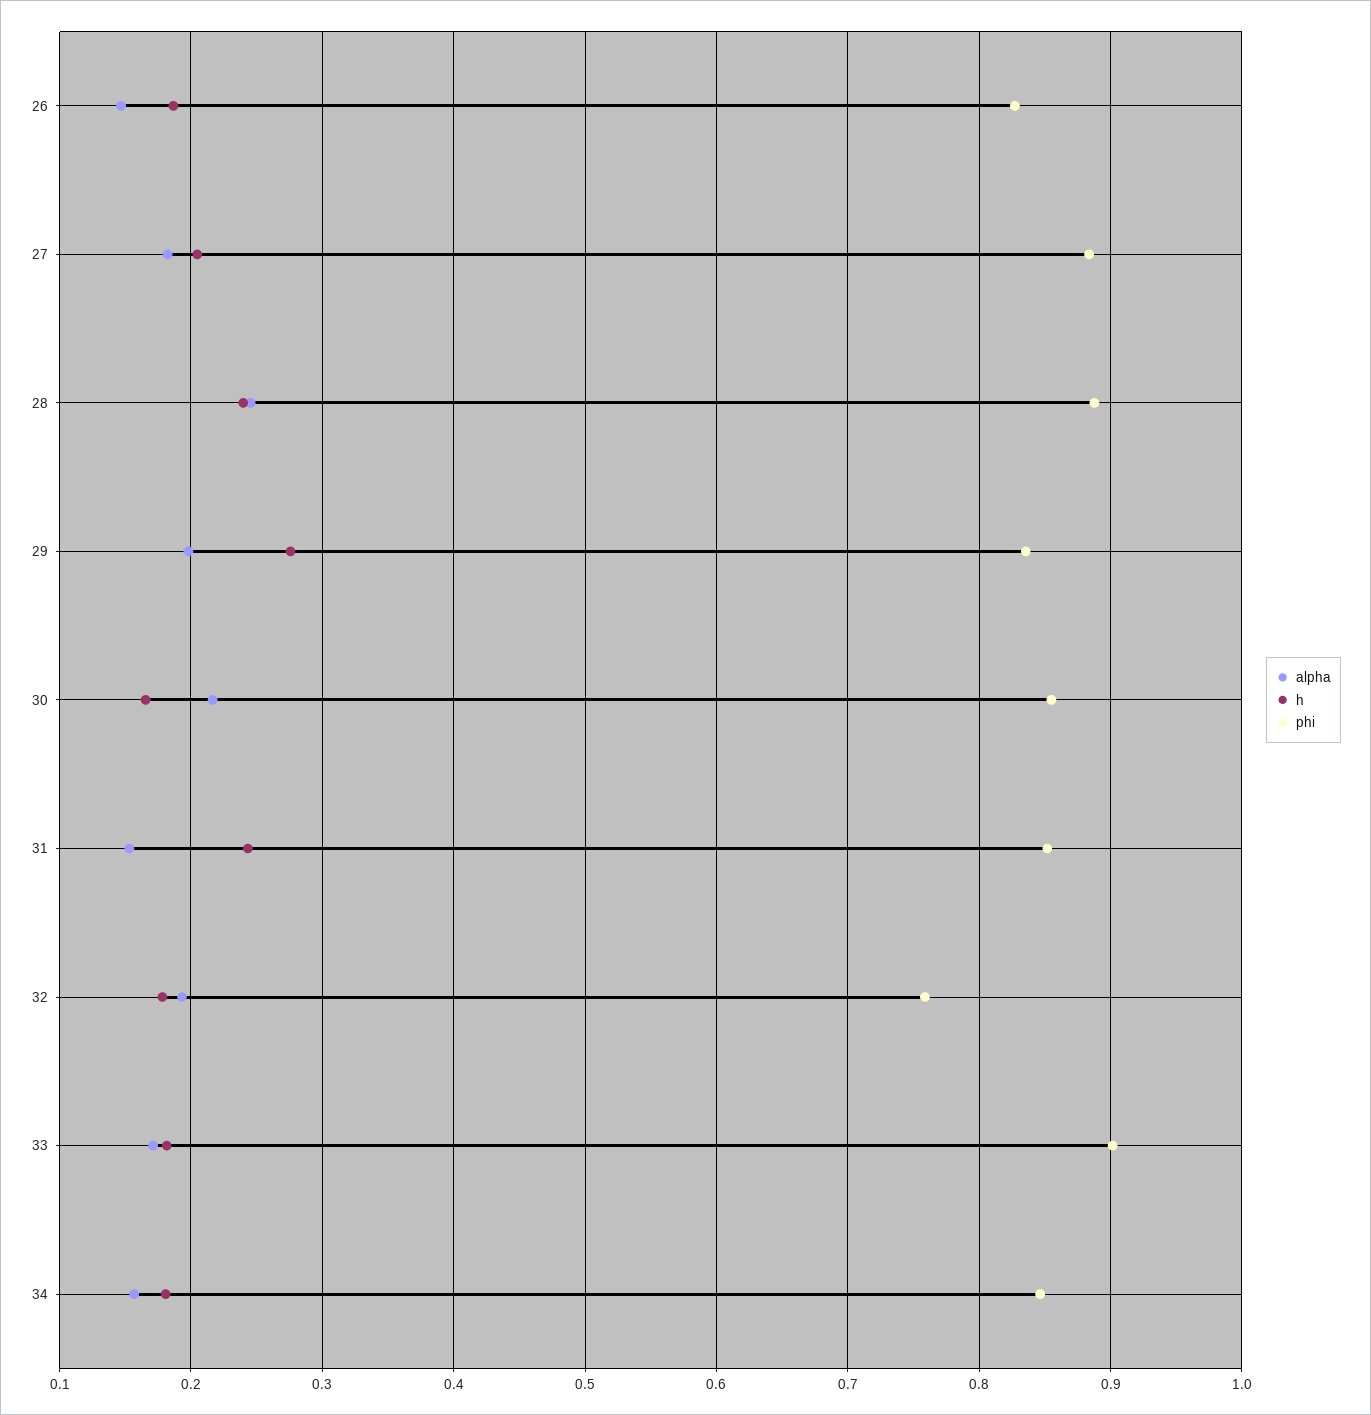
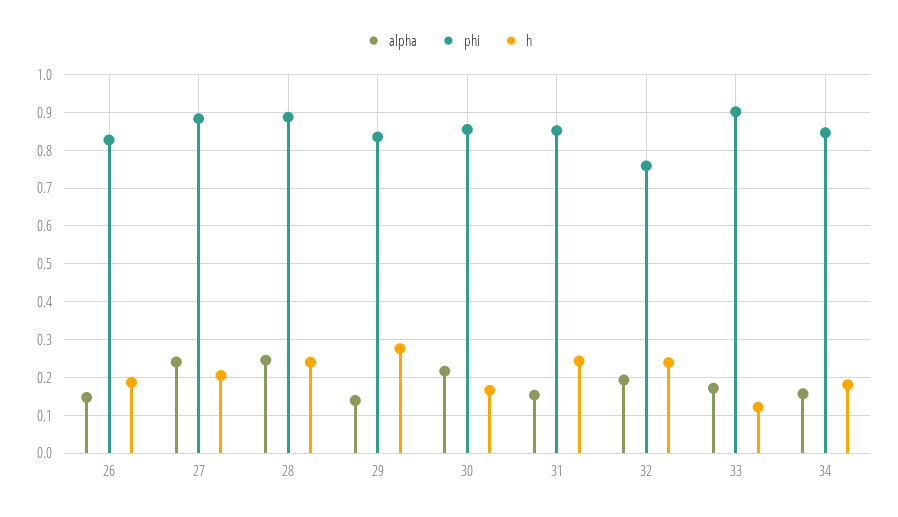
alpha, 27: 0.18 -> 0.24
alpha, 29: 0.2 -> 0.14
h, 32: 0.18 -> 0.24
h, 33: 0.18 -> 0.12

